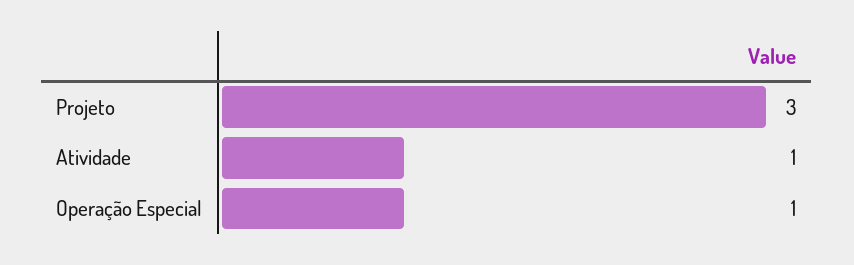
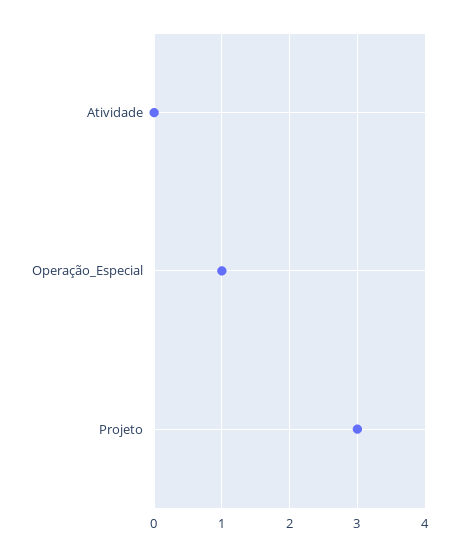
Atividade: 1 -> 0

